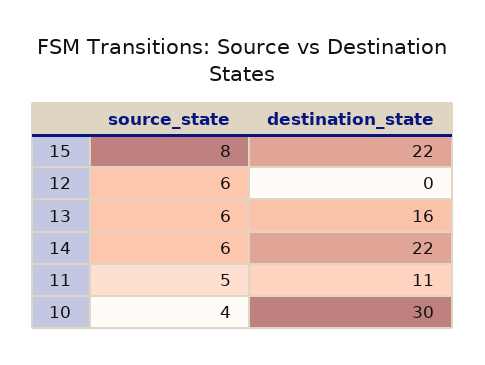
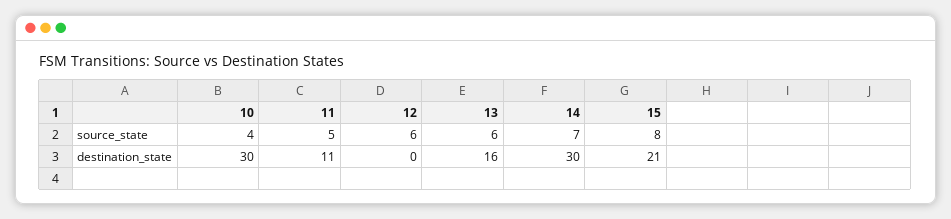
destination_state, 15: 22 -> 21
source_state, 14: 6 -> 7
destination_state, 14: 22 -> 30

